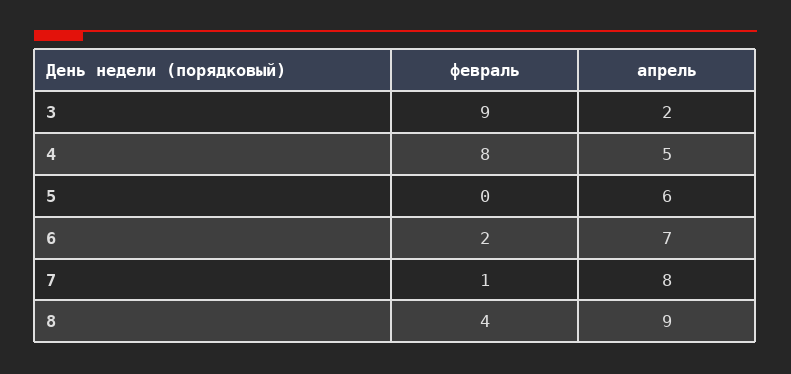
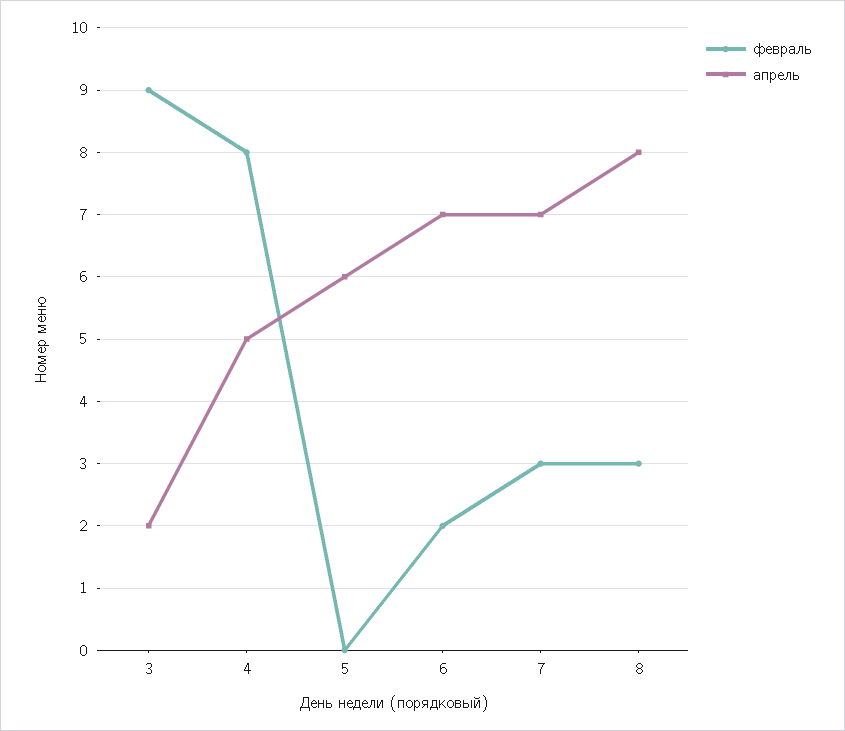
февраль, 7: 1 -> 3
апрель, 7: 8 -> 7
февраль, 8: 4 -> 3
апрель, 8: 9 -> 8

